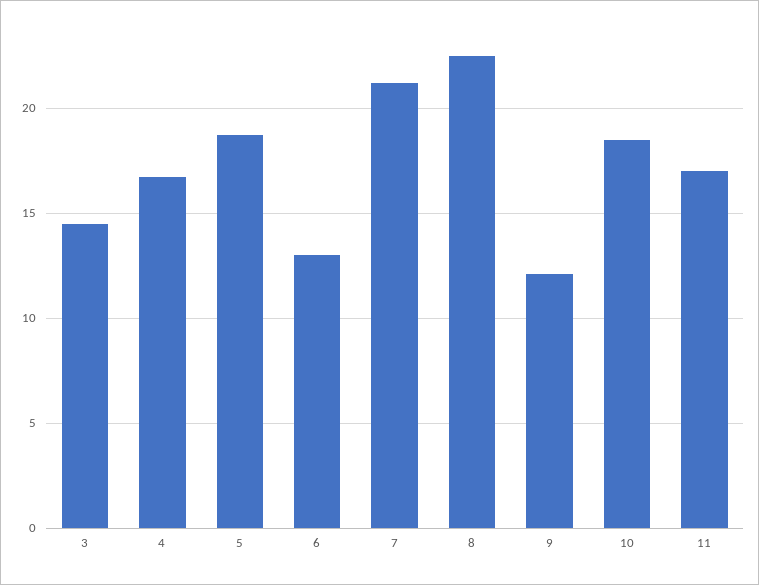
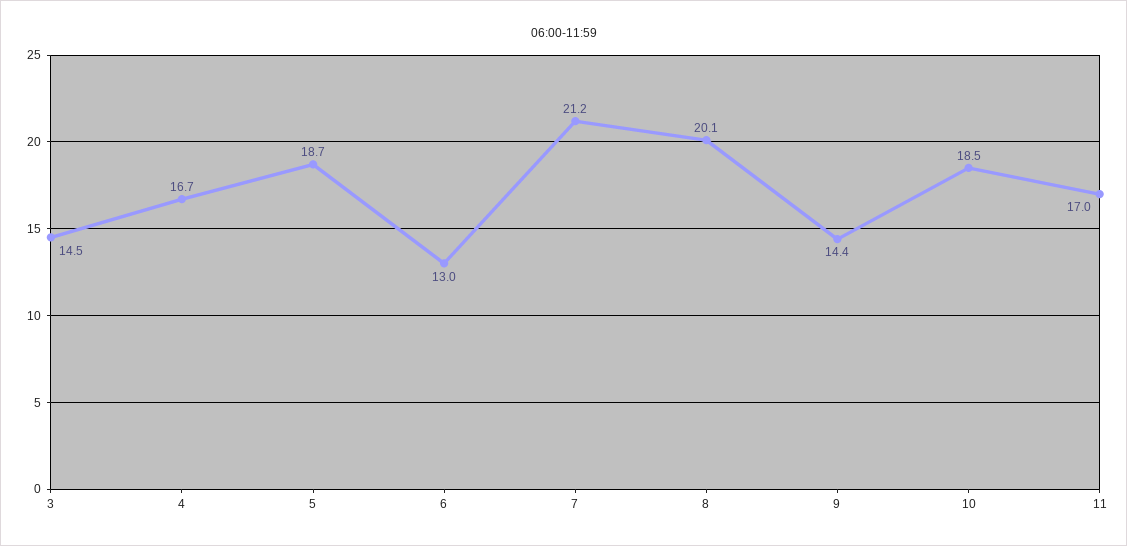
8: 22.5 -> 20.1
9: 12 -> 14.4

